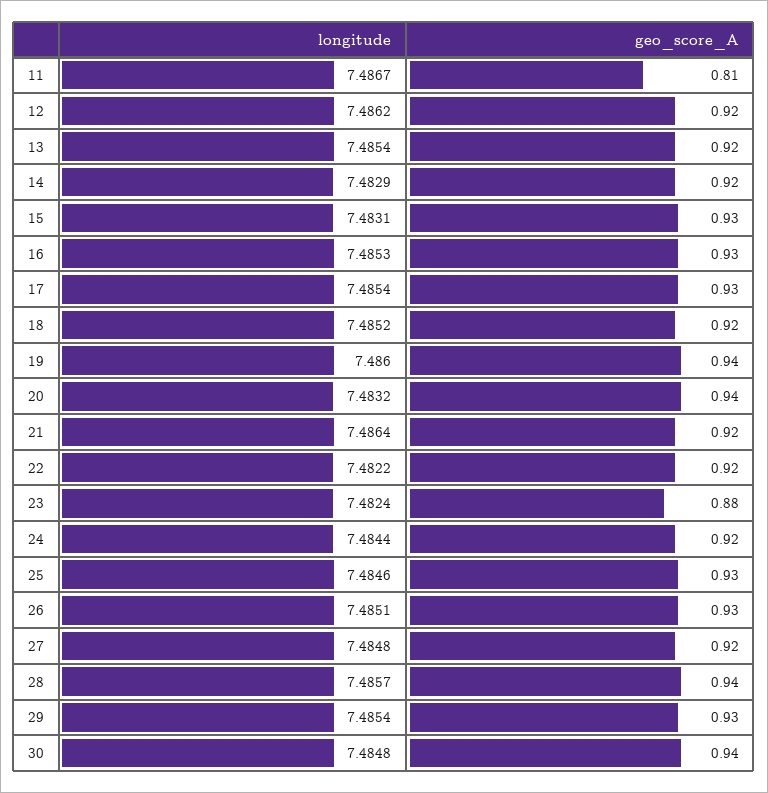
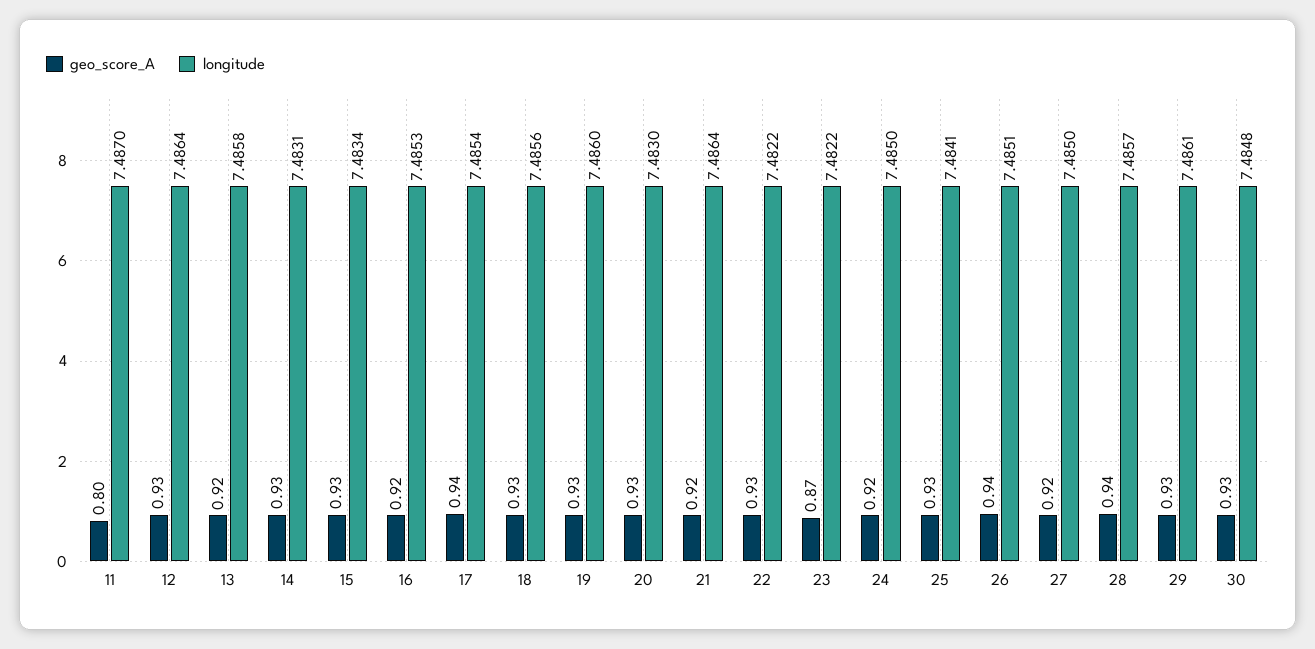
longitude, 11: 7.4867 -> 7.487
geo_score_A, 11: 0.81 -> 0.8
longitude, 12: 7.4862 -> 7.4864
geo_score_A, 12: 0.92 -> 0.93
longitude, 13: 7.4854 -> 7.4858
longitude, 14: 7.4829 -> 7.4831
geo_score_A, 14: 0.92 -> 0.93
longitude, 15: 7.4831 -> 7.4834
geo_score_A, 16: 0.93 -> 0.92
geo_score_A, 17: 0.93 -> 0.94
longitude, 18: 7.4852 -> 7.4856
geo_score_A, 18: 0.92 -> 0.93
geo_score_A, 19: 0.94 -> 0.93
longitude, 20: 7.4832 -> 7.483
geo_score_A, 20: 0.94 -> 0.93
geo_score_A, 22: 0.92 -> 0.93
longitude, 23: 7.4824 -> 7.4822
geo_score_A, 23: 0.88 -> 0.87
longitude, 24: 7.4844 -> 7.485
longitude, 25: 7.4846 -> 7.4841
geo_score_A, 26: 0.93 -> 0.94
longitude, 27: 7.4848 -> 7.485
longitude, 29: 7.4854 -> 7.4861
geo_score_A, 30: 0.94 -> 0.93

